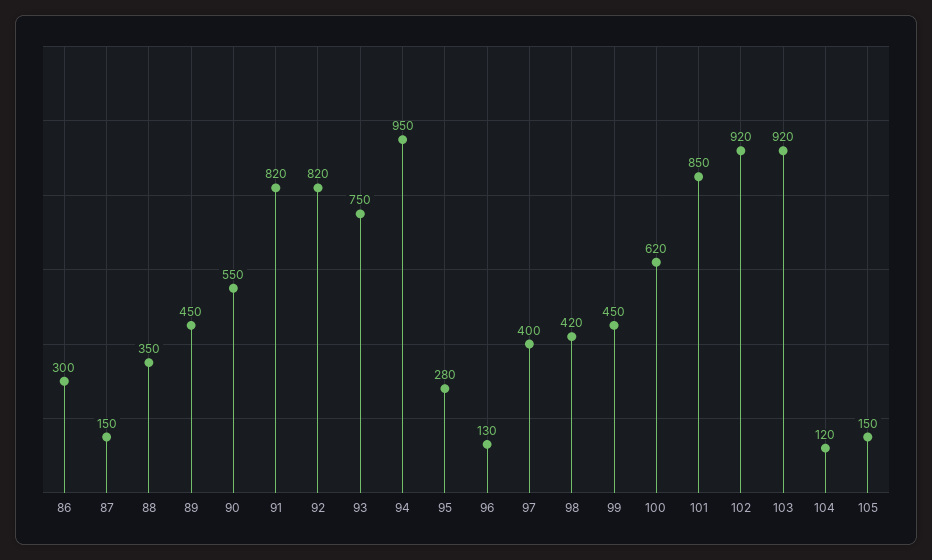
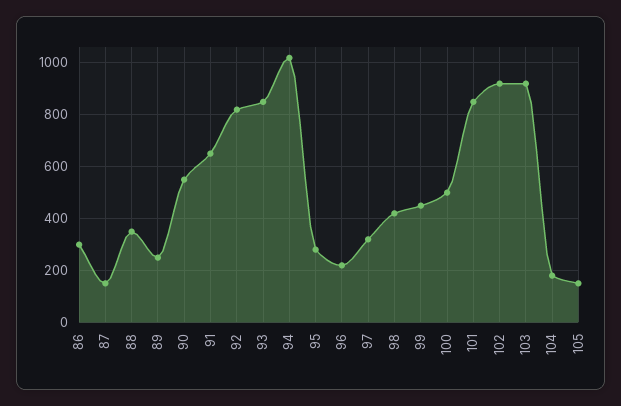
89: 450 -> 250
91: 820 -> 650
93: 750 -> 850
94: 950 -> 1025
96: 130 -> 225
97: 400 -> 325
100: 620 -> 500
104: 120 -> 175

